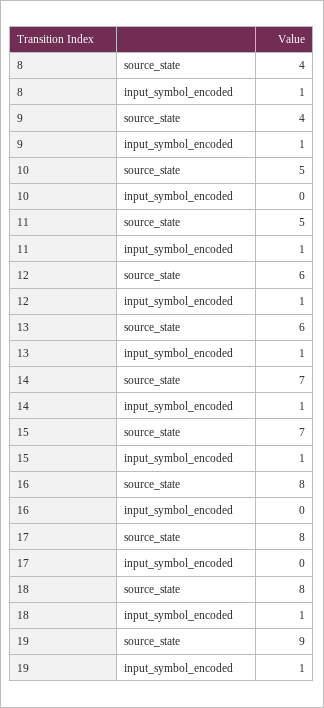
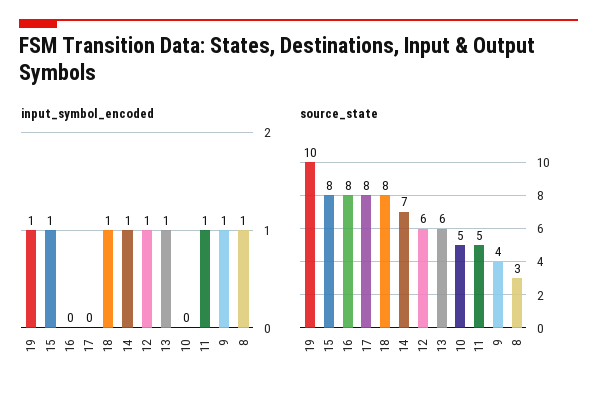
source_state, 8: 4 -> 3
source_state, 15: 7 -> 8
source_state, 19: 9 -> 10

